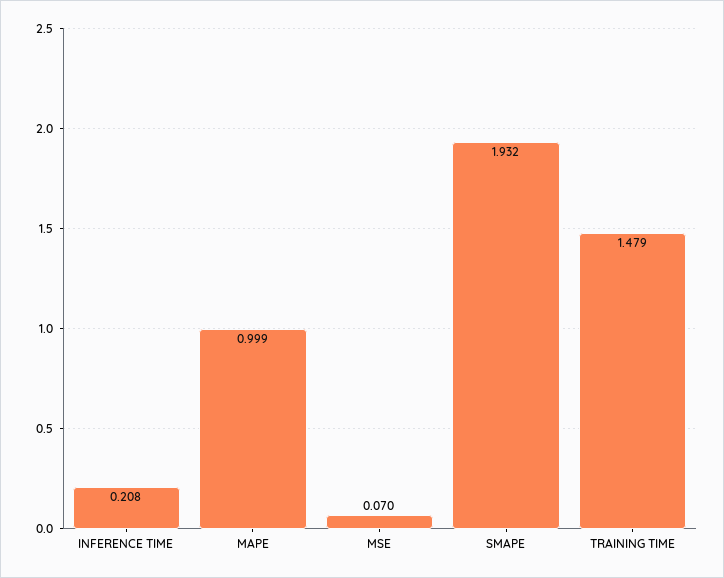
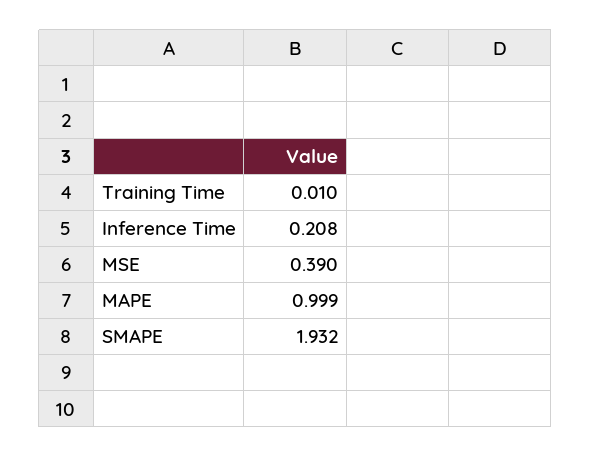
MSE: 0.07 -> 0.39
TRAINING TIME: 1.479 -> 0.01

